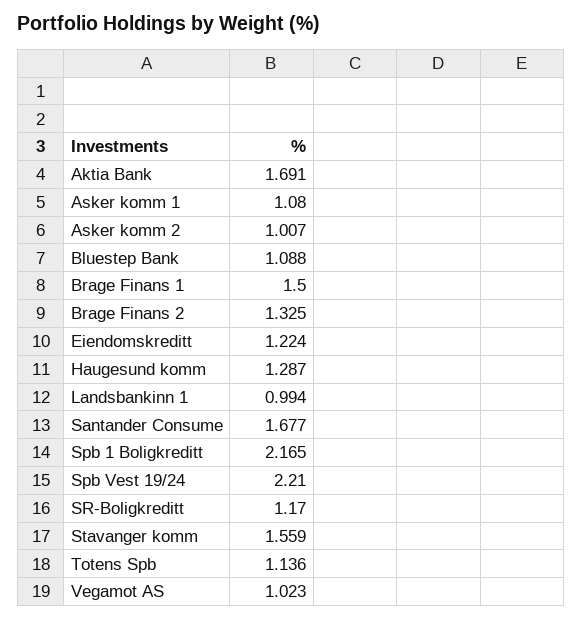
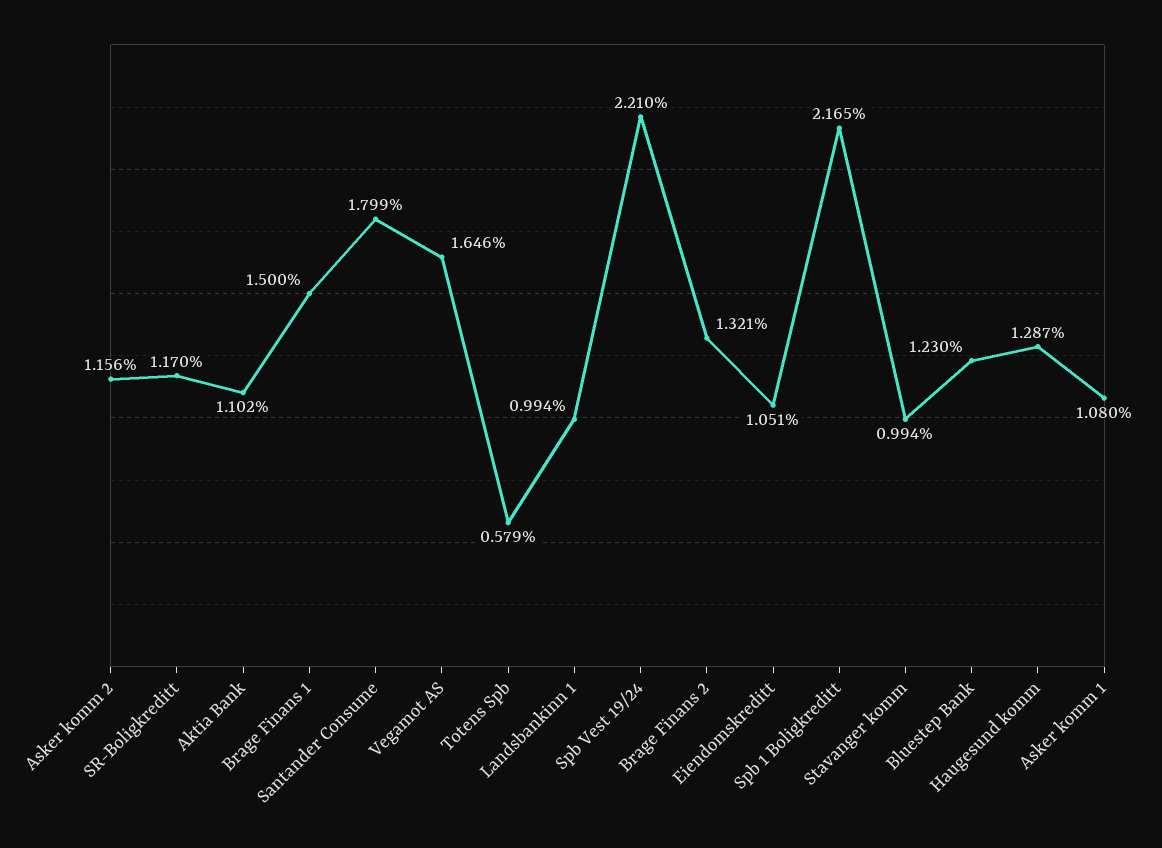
Aktia Bank: 1.691 -> 1.102
Asker komm 2: 1.007 -> 1.156
Bluestep Bank: 1.088 -> 1.23
Brage Finans 2: 1.325 -> 1.321
Eiendomskreditt: 1.224 -> 1.051
Santander Consume: 1.677 -> 1.799
Stavanger komm: 1.559 -> 0.994
Totens Spb: 1.136 -> 0.579
Vegamot AS: 1.023 -> 1.646

